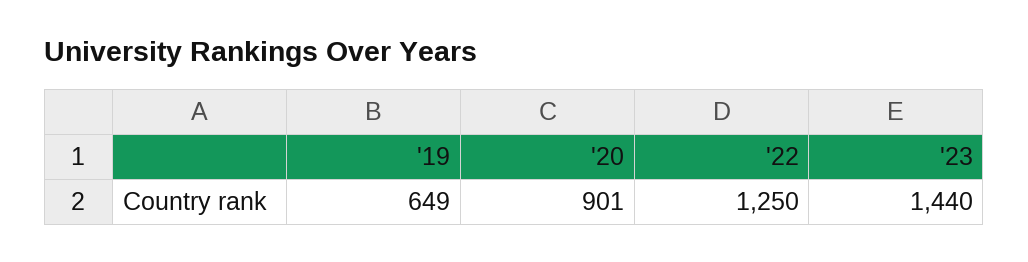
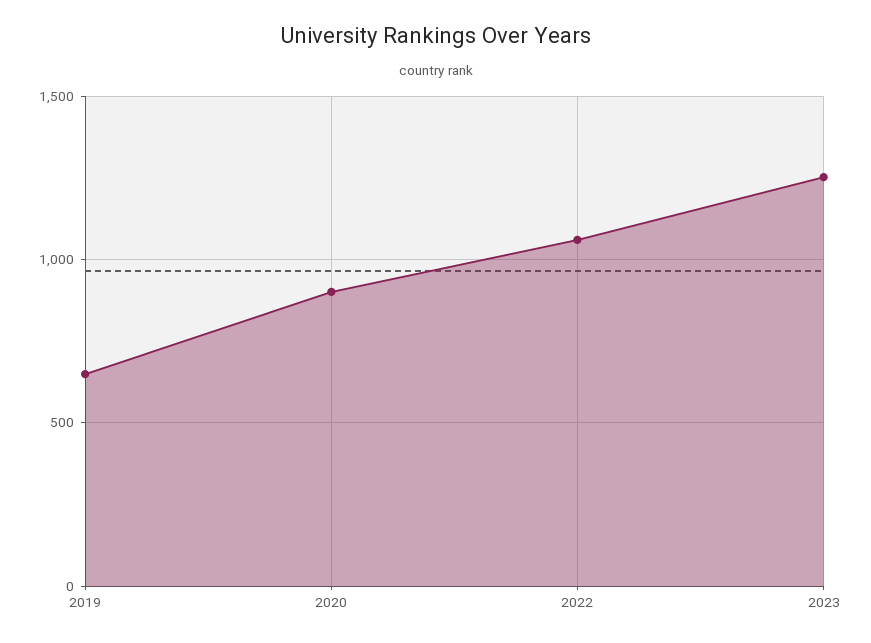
'22: 1250 -> 1050
'23: 1440 -> 1250

